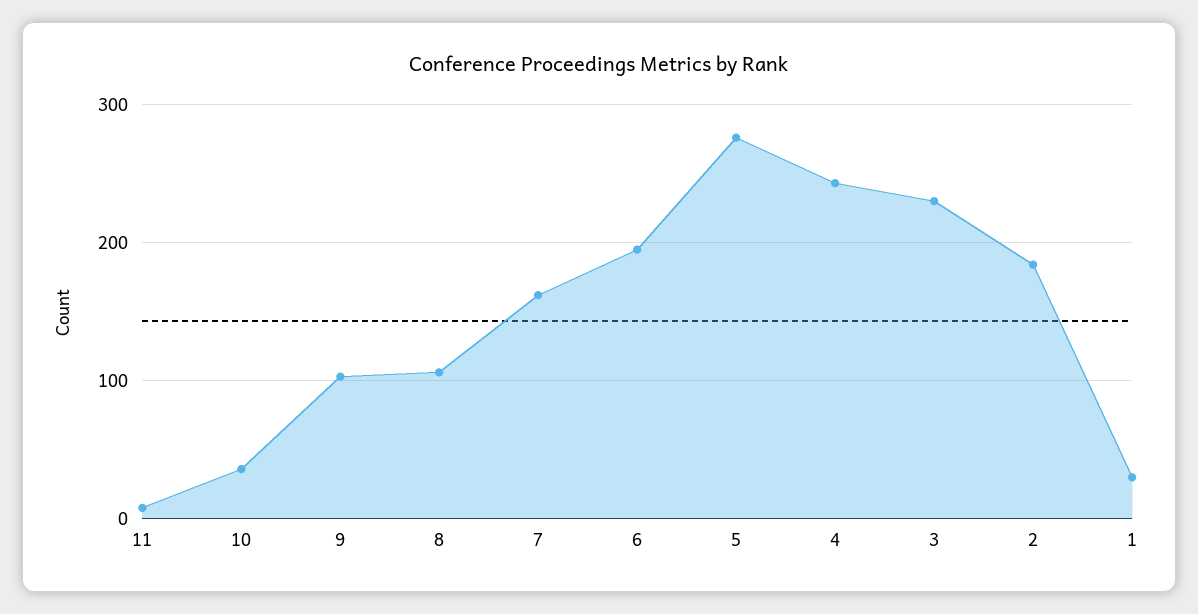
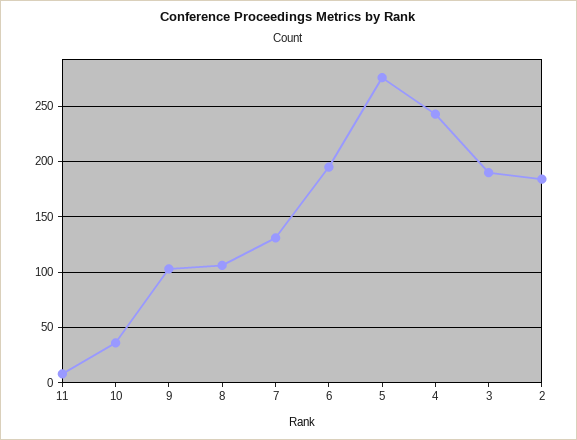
7: 160 -> 130
3: 230 -> 190
1: 30 -> none

